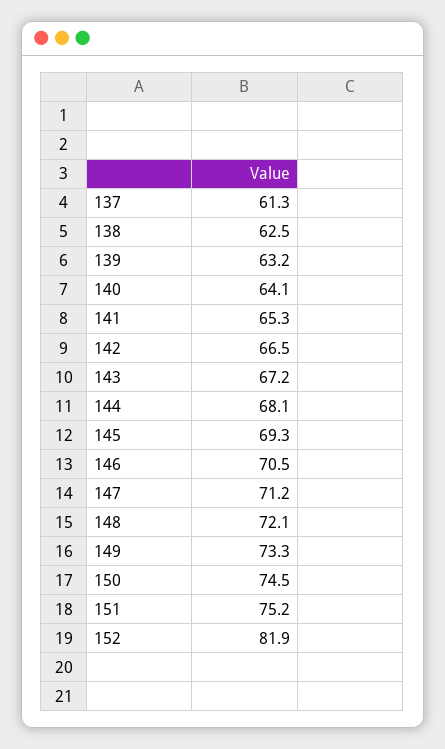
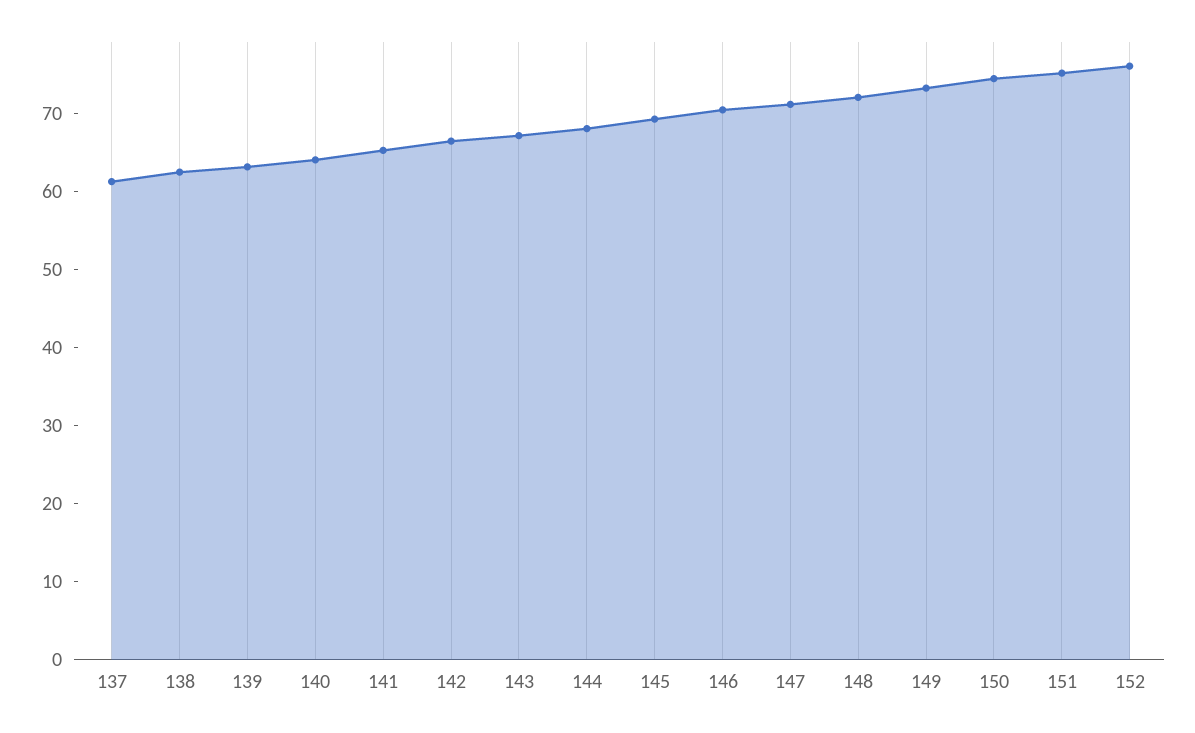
152: 81.9 -> 76

